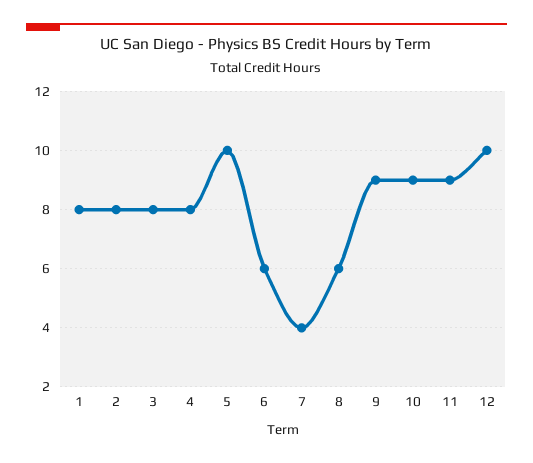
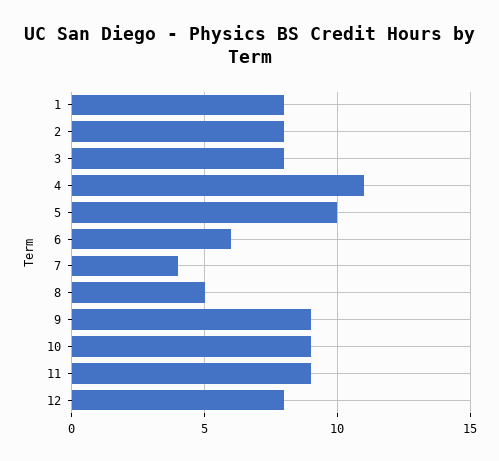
4: 8 -> 11
8: 6 -> 5
12: 10 -> 8

